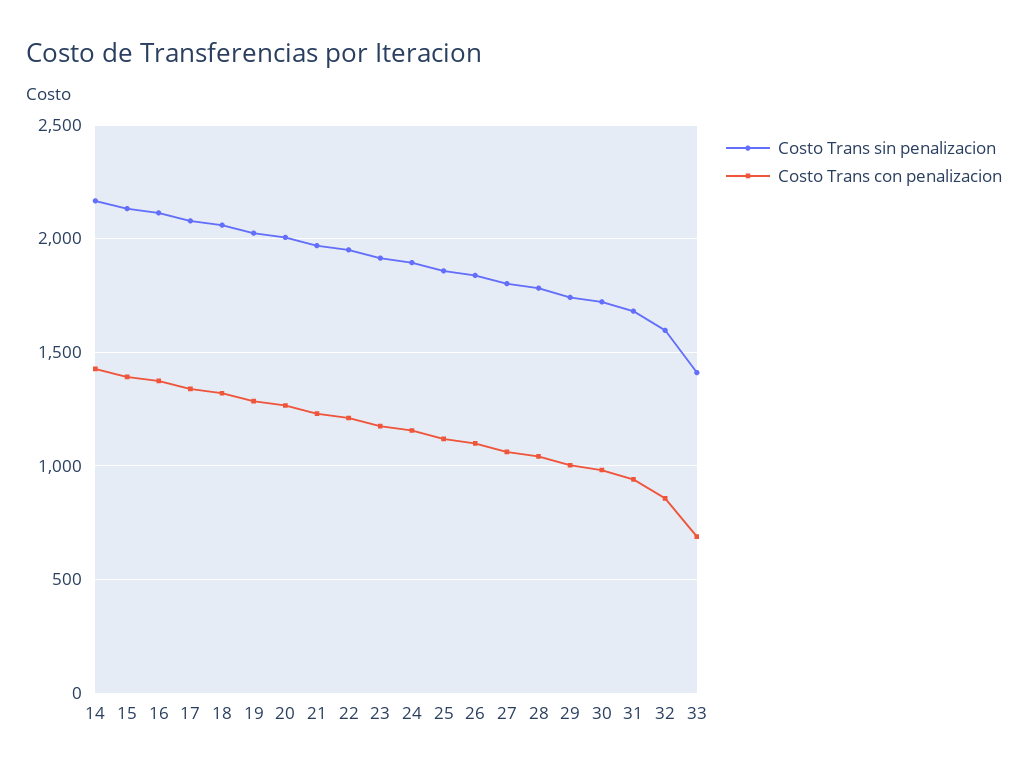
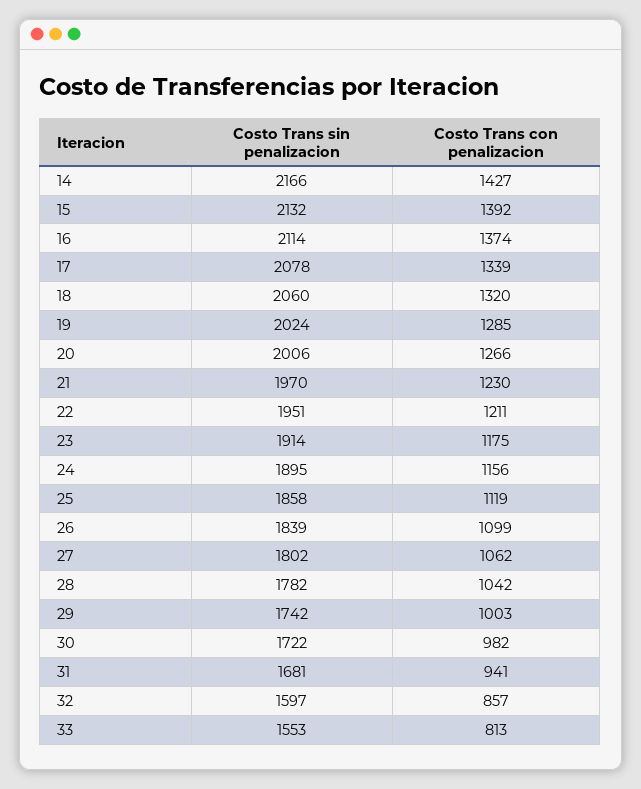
Costo Trans sin penalizacion, 33: 1400 -> 1553
Costo Trans con penalizacion, 33: 700 -> 813

